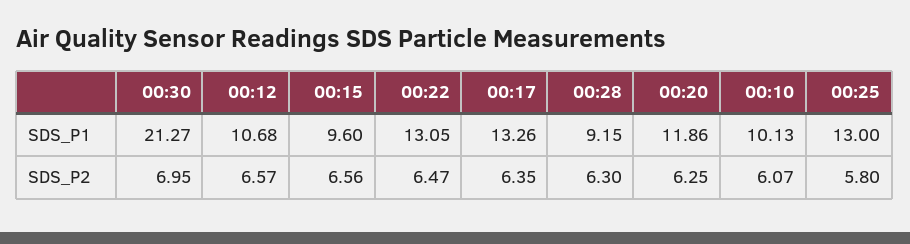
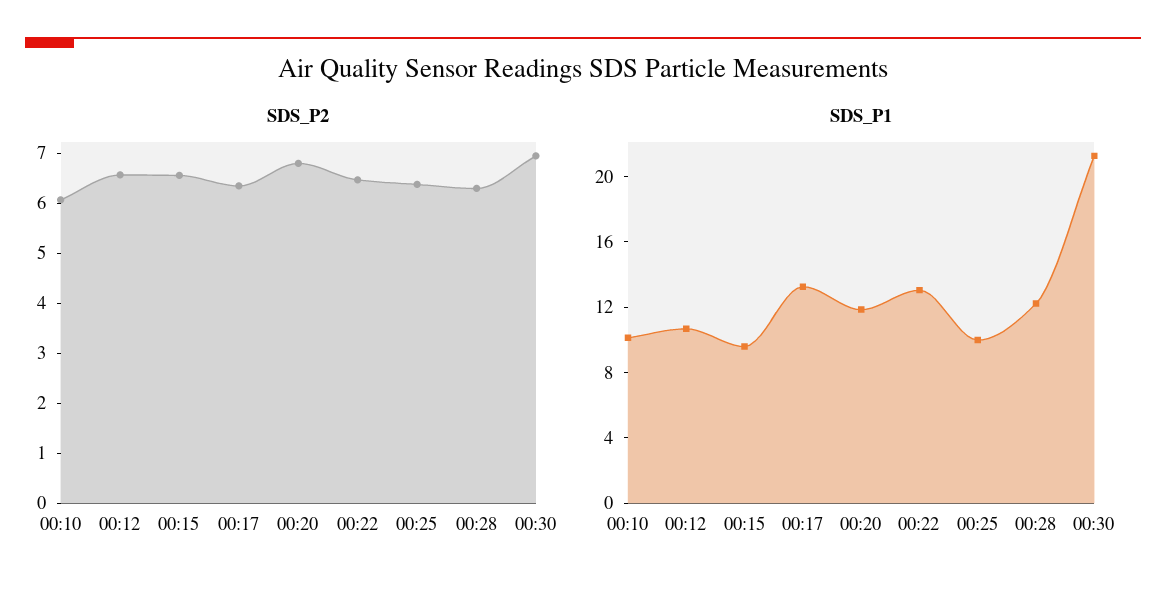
SDS_P1, 00:28: 9.15 -> 12
SDS_P1, 00:25: 13 -> 10
SDS_P2, 00:20: 6.25 -> 6.8
SDS_P2, 00:25: 5.8 -> 6.4

